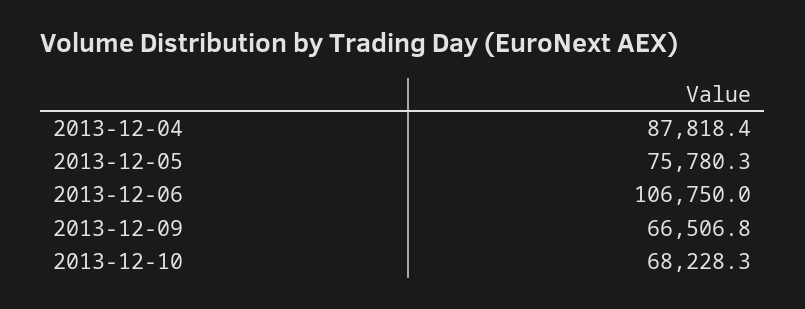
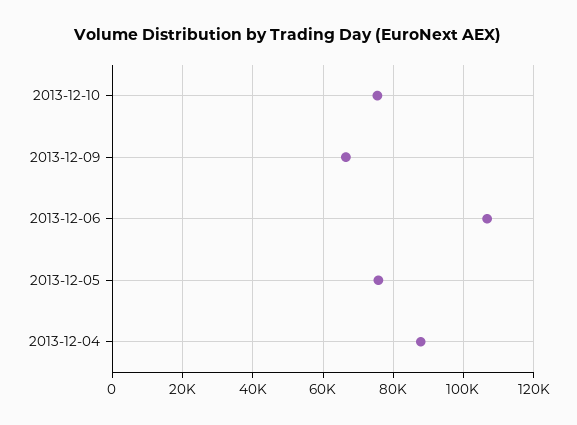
2013-12-10: 68228.3 -> 76000

